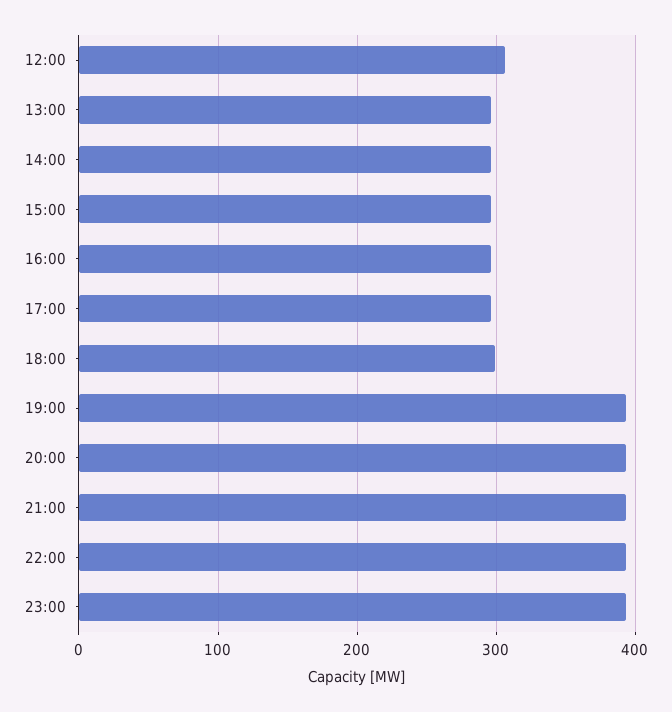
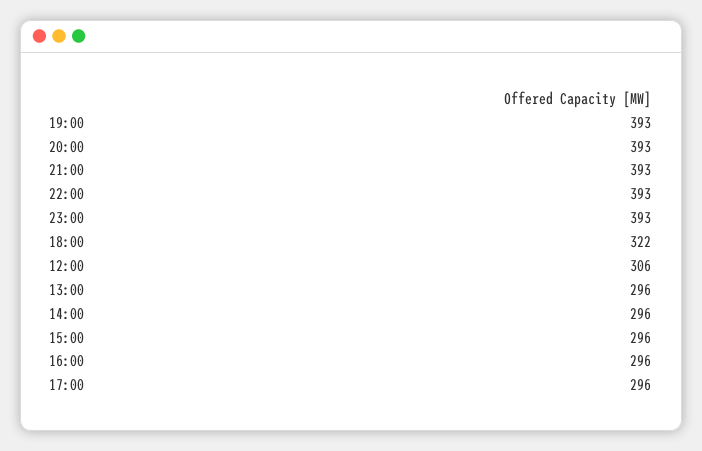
18:00: 300 -> 322

